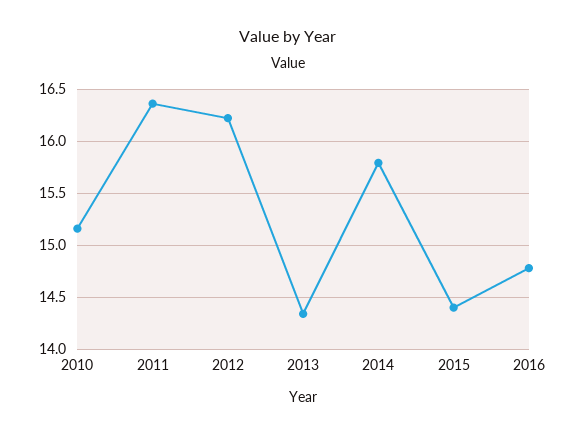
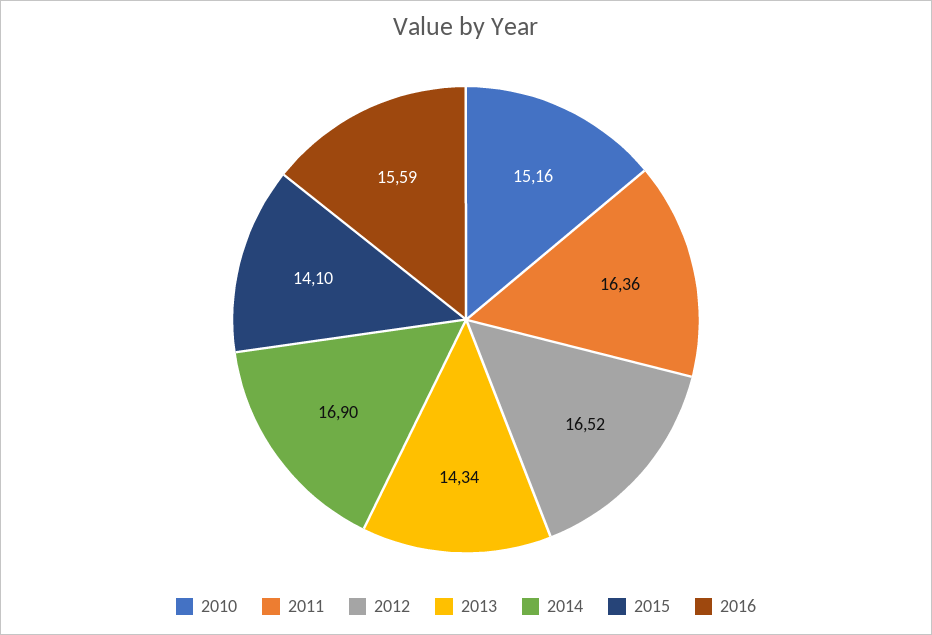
2012: 16.2 -> 16.52
2014: 15.8 -> 16.9
2015: 14.4 -> 14.1
2016: 14.8 -> 15.59

